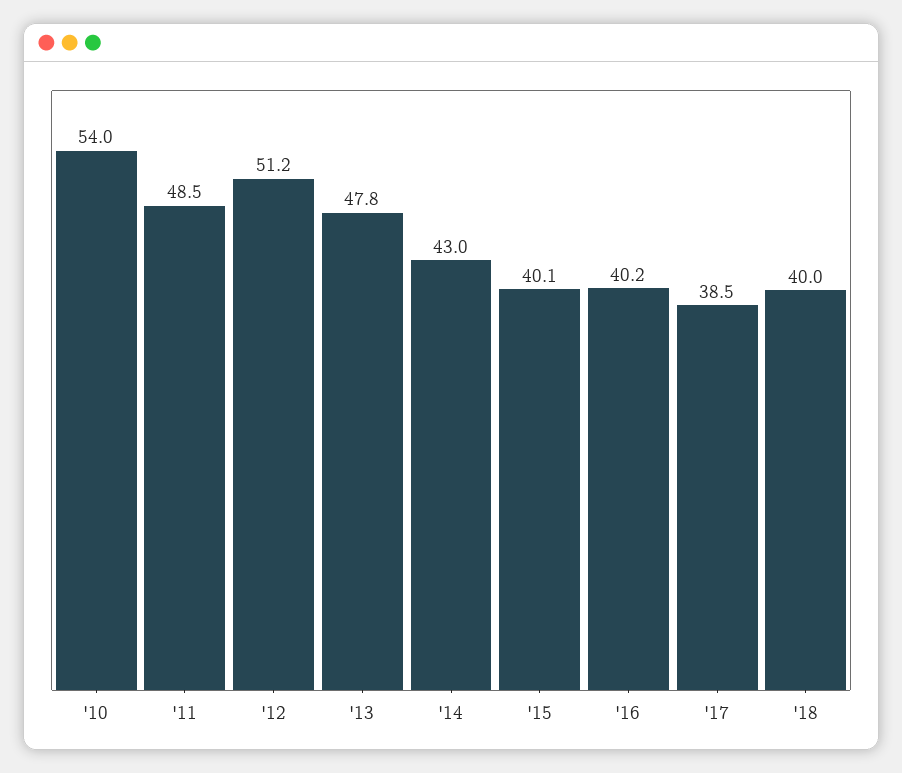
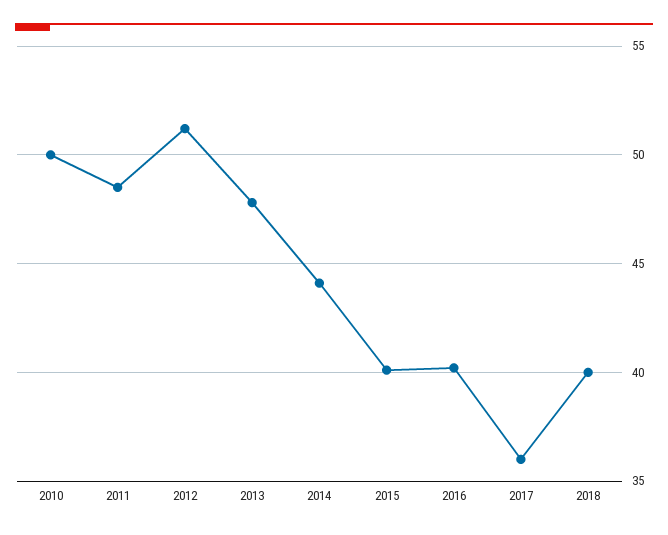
'10: 54 -> 50
'14: 43 -> 44
'17: 38.5 -> 36

